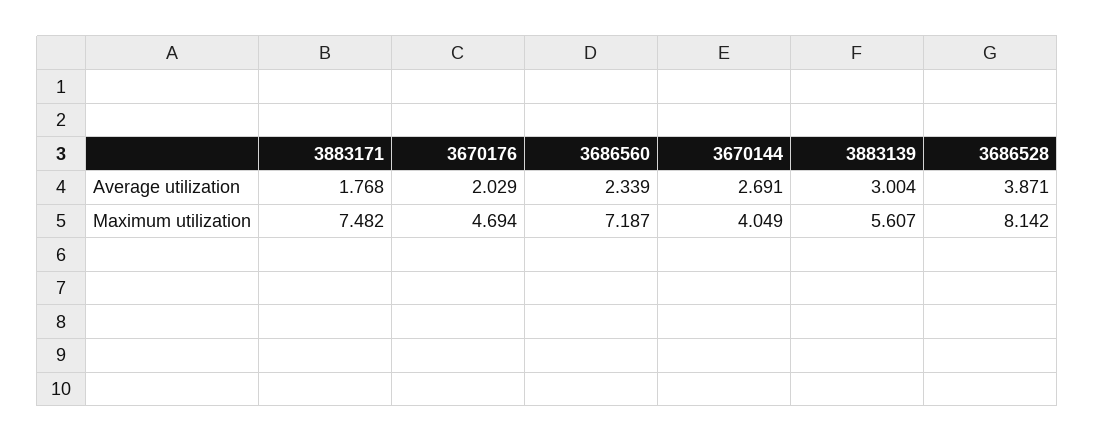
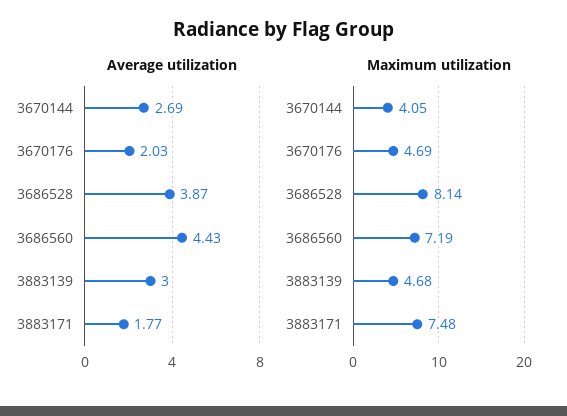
Average utilization, 3686560: 2.339 -> 4.43
Maximum utilization, 3883139: 5.607 -> 4.68

